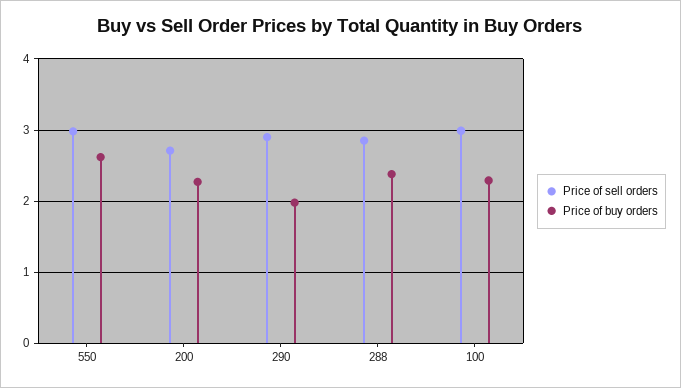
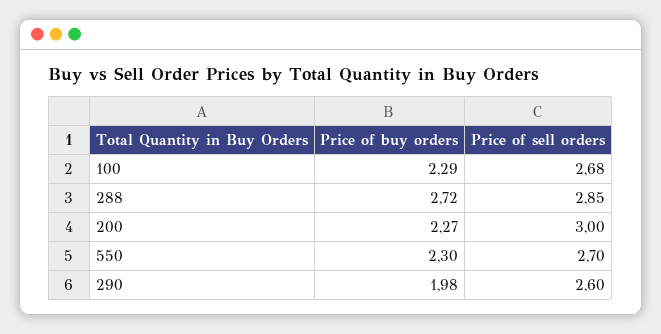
Price of sell orders, 550: 3 -> 2.7
Price of buy orders, 550: 2.6 -> 2.3
Price of sell orders, 200: 2.7 -> 3
Price of sell orders, 290: 2.9 -> 2.6
Price of buy orders, 288: 2.4 -> 2.72
Price of sell orders, 100: 3 -> 2.68

